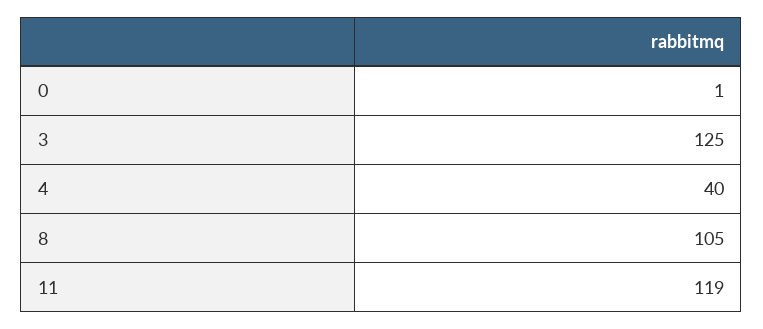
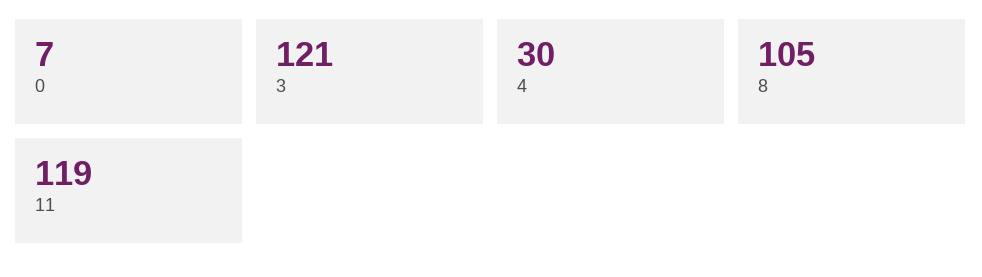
0: 1 -> 7
3: 125 -> 121
4: 40 -> 30

